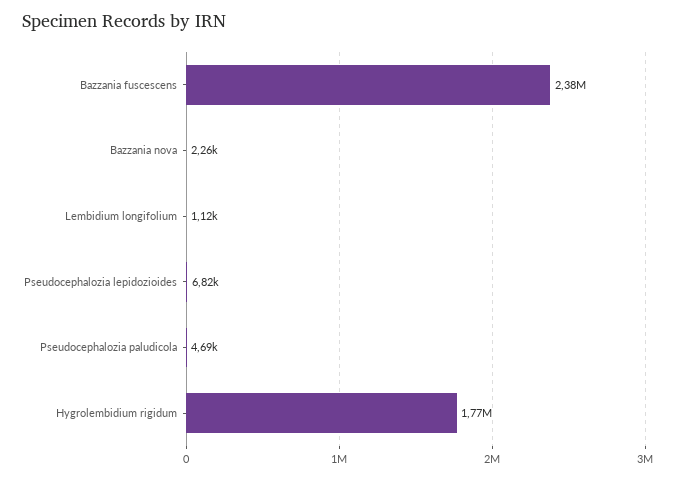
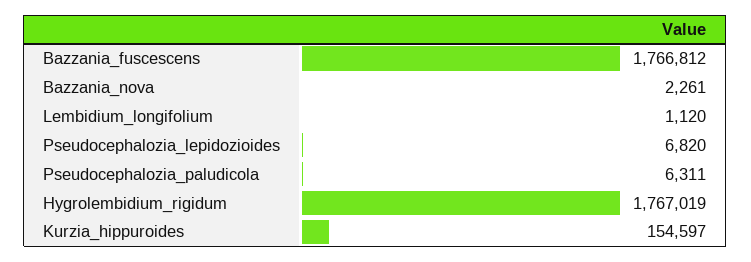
Bazzania fuscescens: 2380000 -> 1766812
Pseudocephalozia paludicola: 4690 -> 6311
Kurzia_hippuroides: none -> 154597

